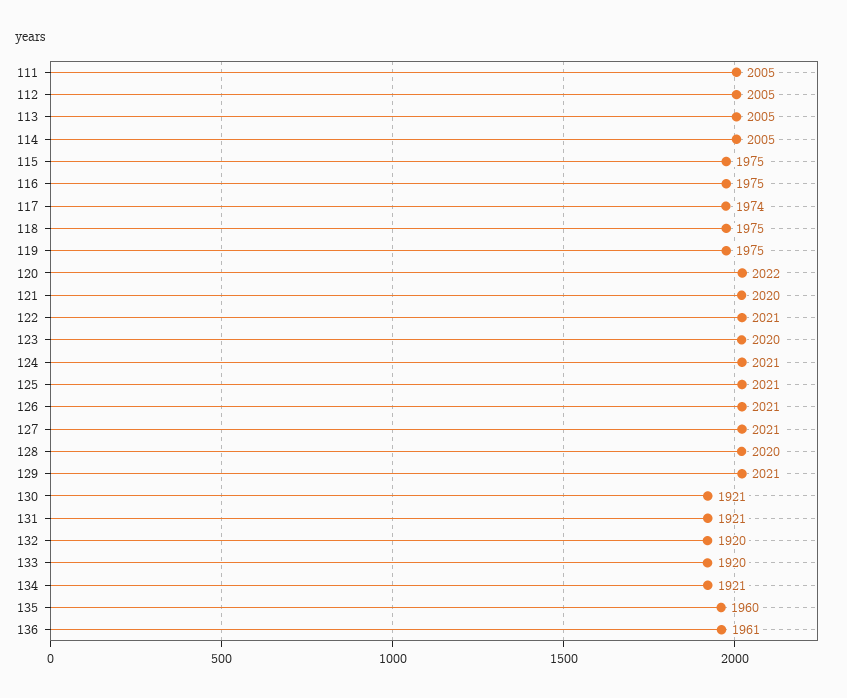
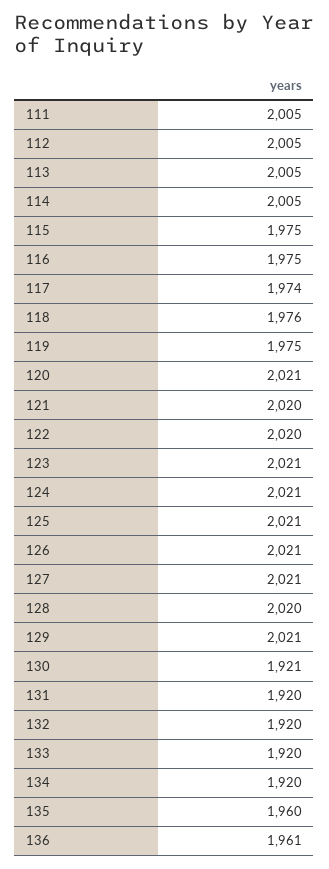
118: 1975 -> 1976
120: 2022 -> 2021
122: 2021 -> 2020
123: 2020 -> 2021
131: 1921 -> 1920
134: 1921 -> 1920

